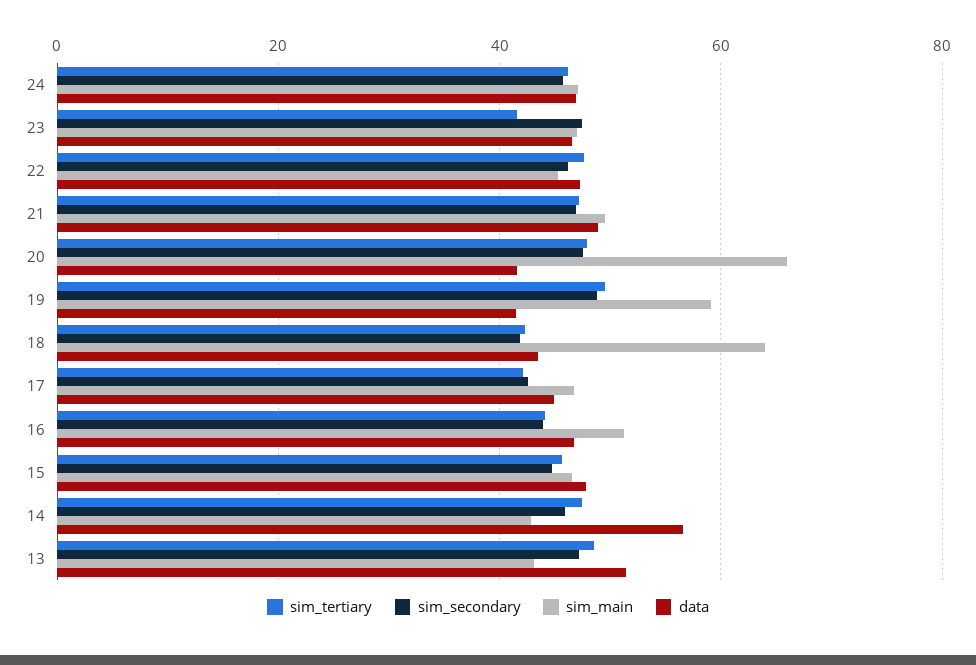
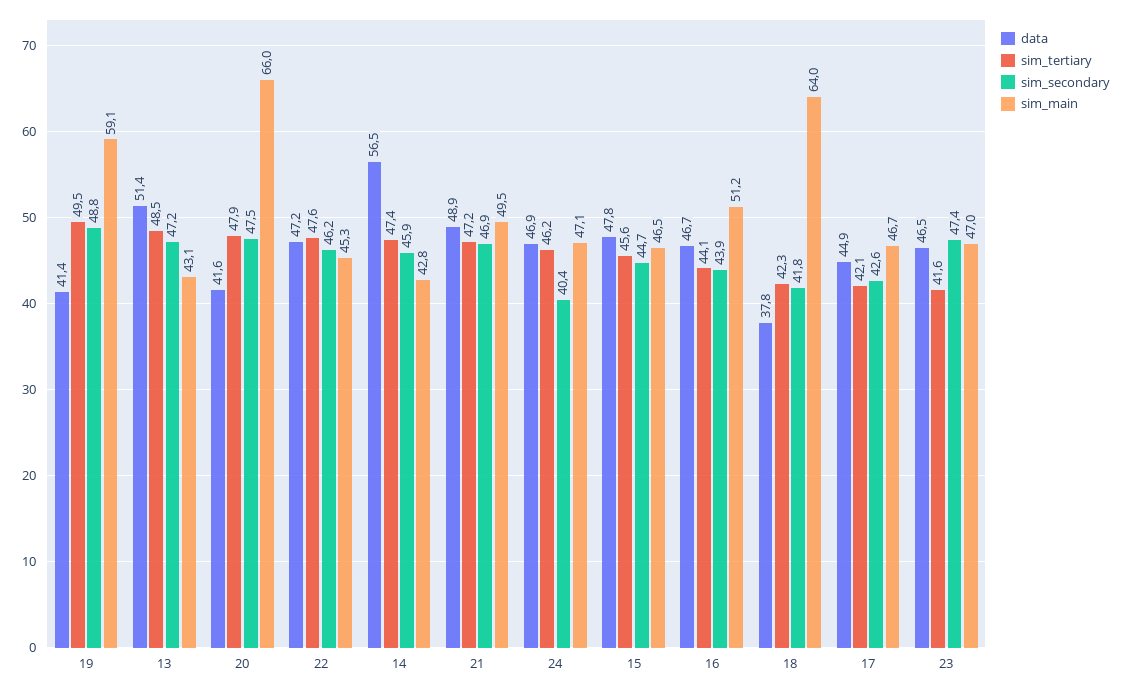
sim_secondary, 24: 46 -> 40.4
data, 18: 44 -> 37.8

